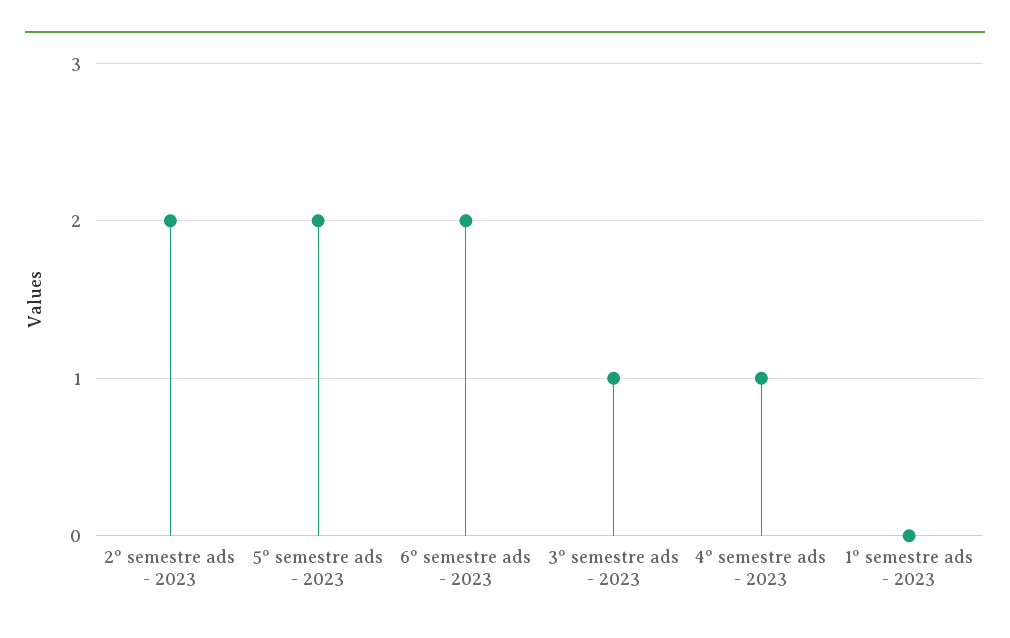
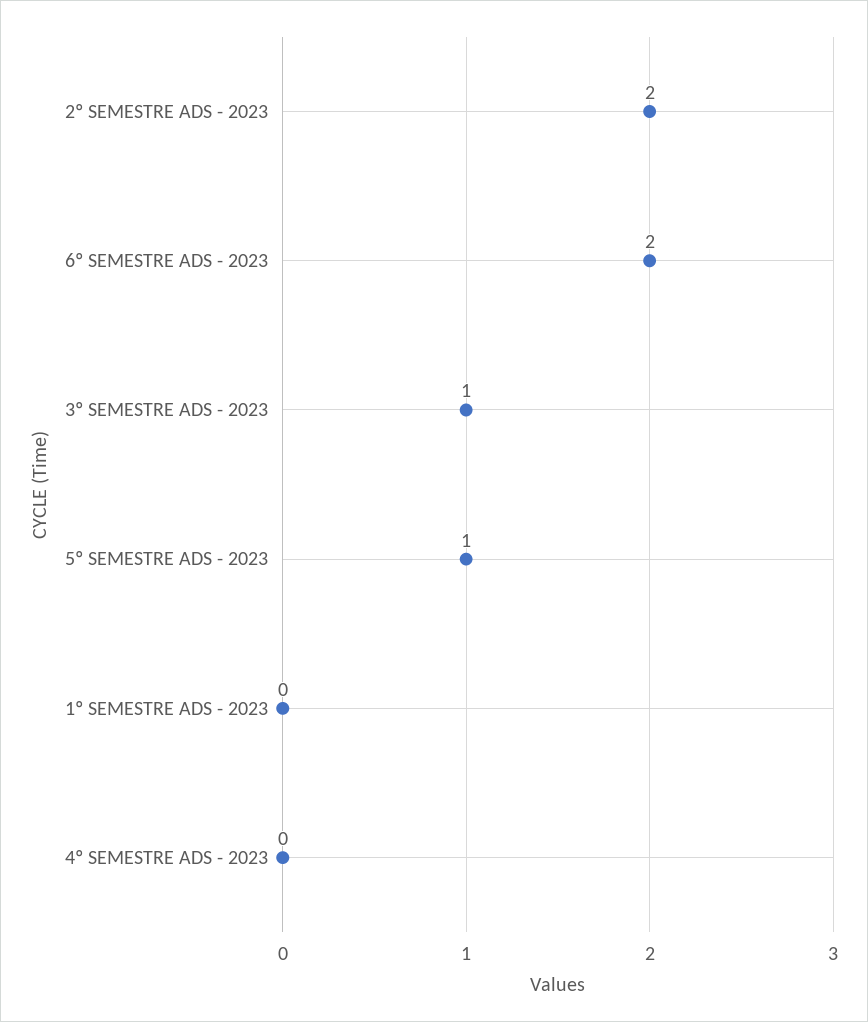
5º semestre ads - 2023: 2 -> 1
4º semestre ads - 2023: 1 -> 0

